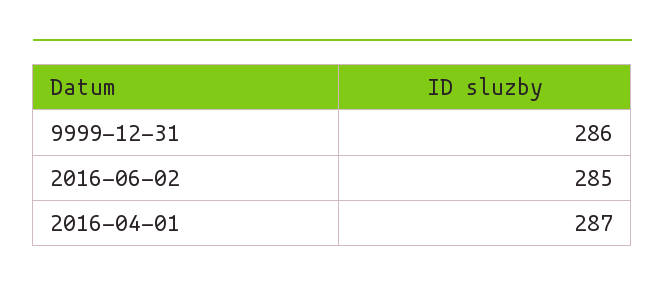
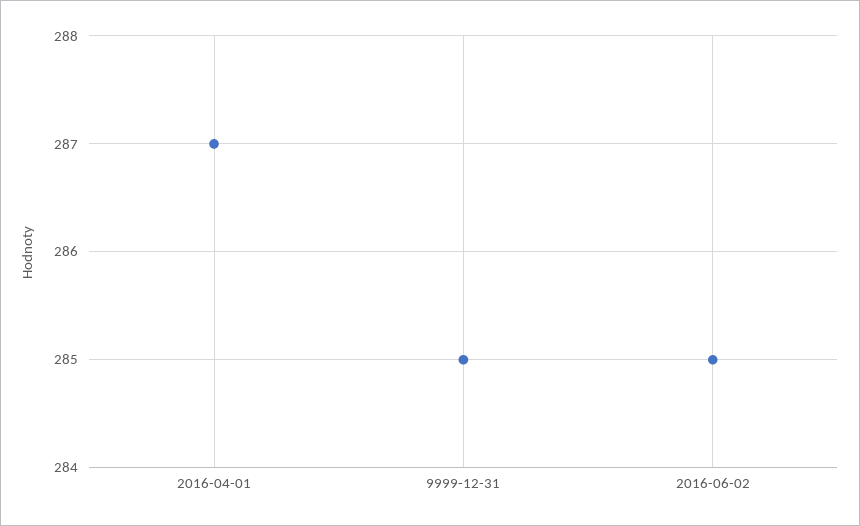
9999-12-31: 286 -> 285

